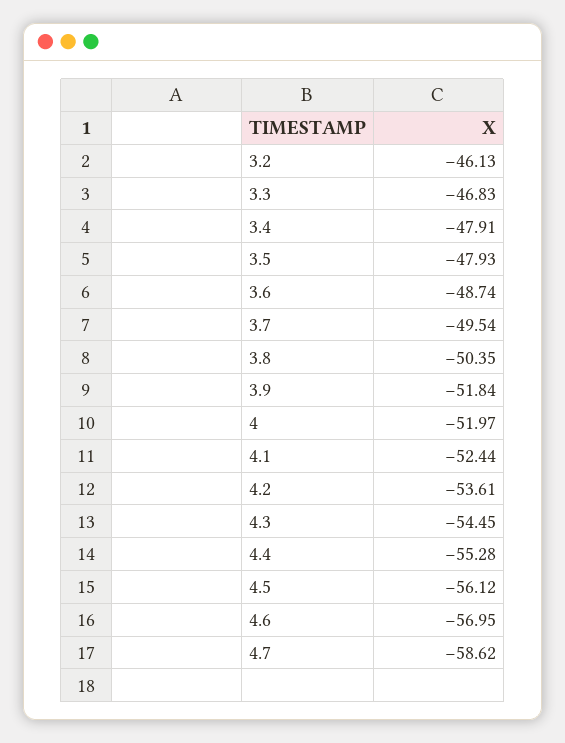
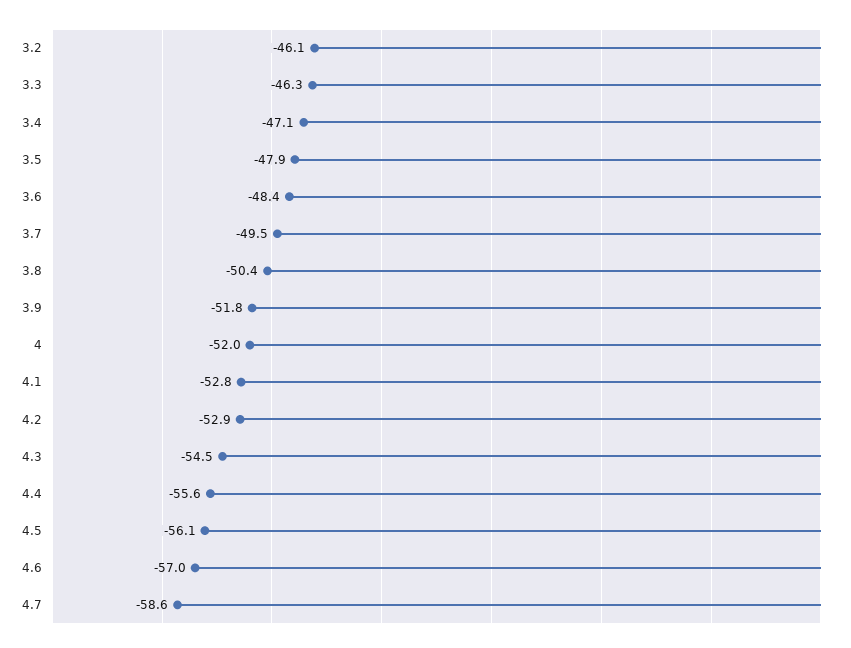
3.3: -46.83 -> -46.3
3.4: -47.91 -> -47.1
3.6: -48.74 -> -48.4
4.1: -52.44 -> -52.8
4.2: -53.61 -> -52.9
4.4: -55.28 -> -55.6

